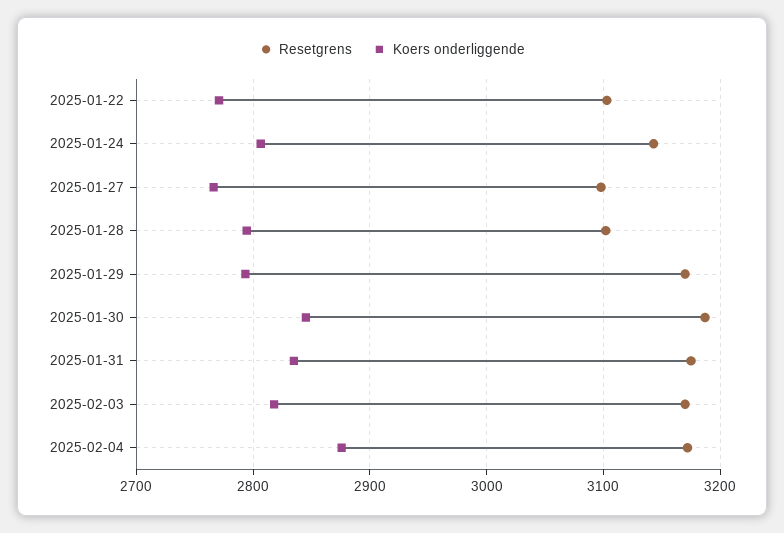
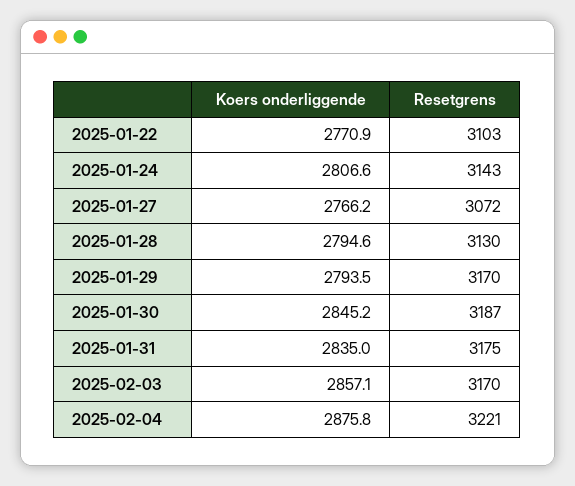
Resetgrens, 2025-01-27: 3100 -> 3072
Resetgrens, 2025-01-28: 3100 -> 3130
Koers onderliggende, 2025-02-03: 2820 -> 2857.1
Resetgrens, 2025-02-04: 3170 -> 3221

